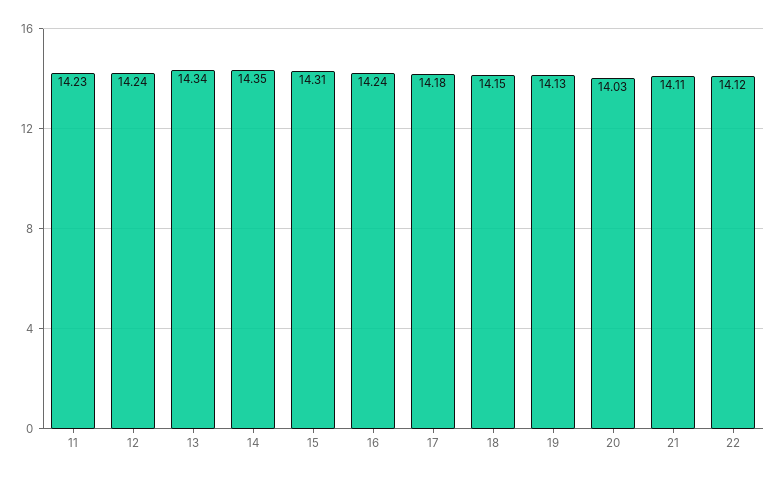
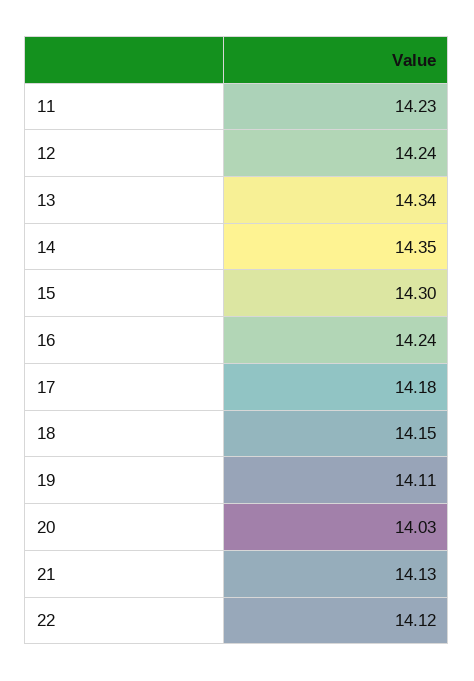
15: 14.31 -> 14.3
19: 14.13 -> 14.11
21: 14.11 -> 14.13

